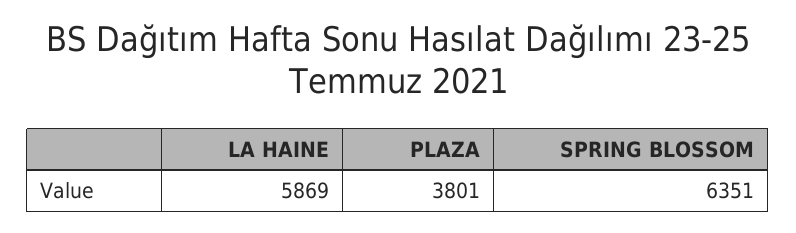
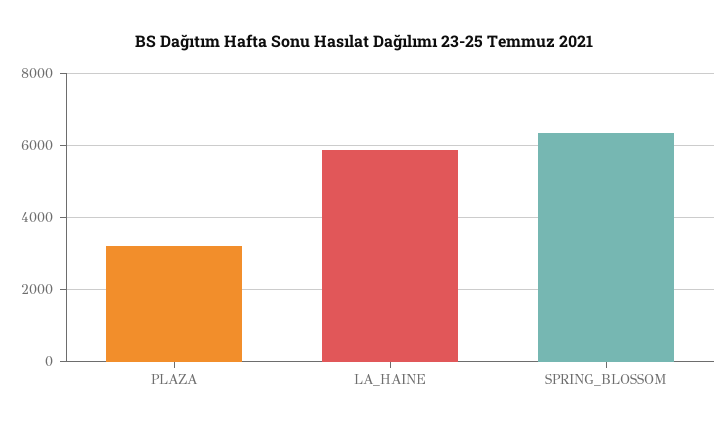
PLAZA: 3801 -> 3200

